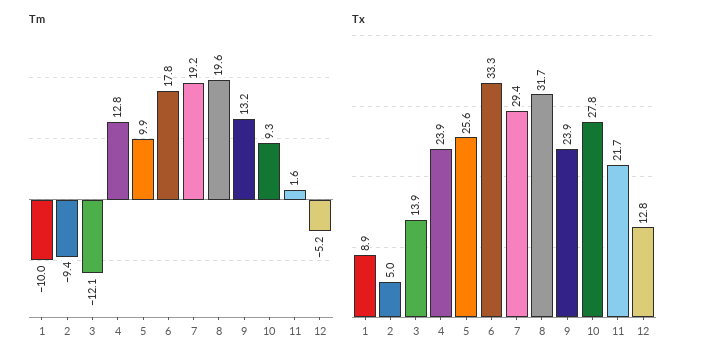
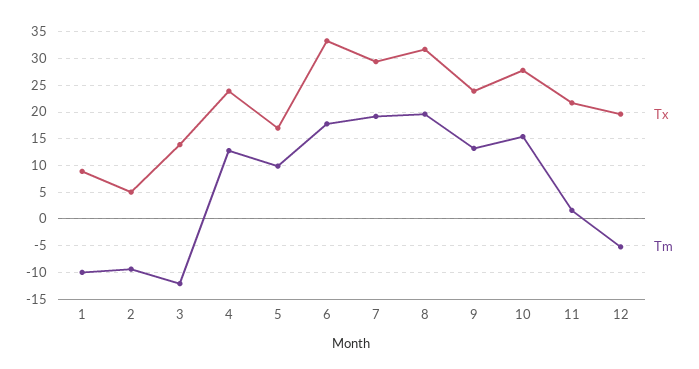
Tm, 10: 9.3 -> 15
Tx, 5: 25.6 -> 17.5
Tx, 12: 12.8 -> 20

